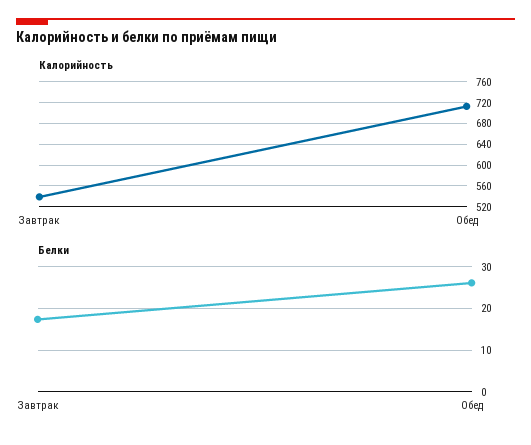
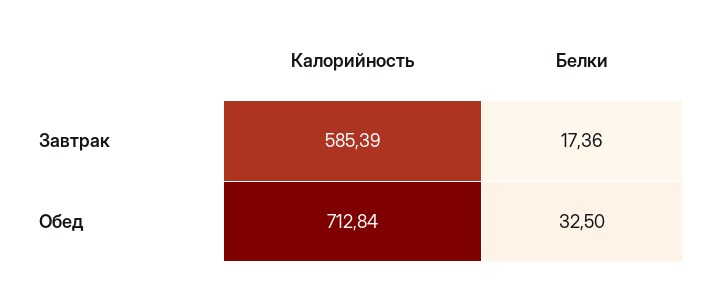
Калорийность, Завтрак: 540 -> 585.39
Белки, Обед: 26 -> 32.5

